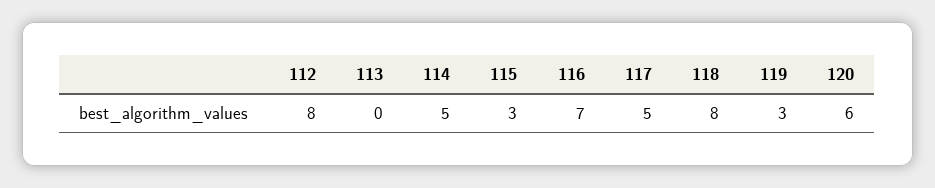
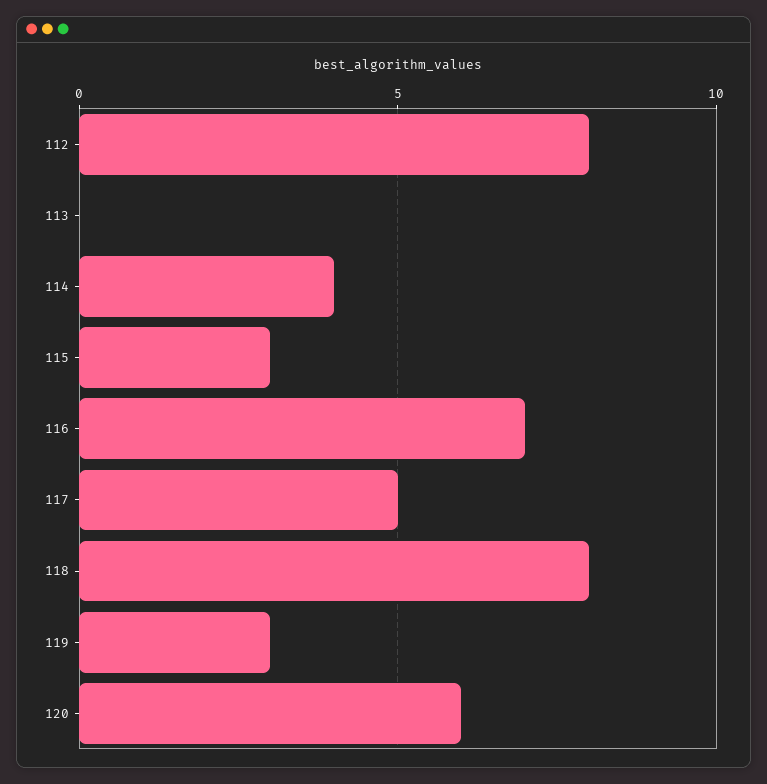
114: 5 -> 4

